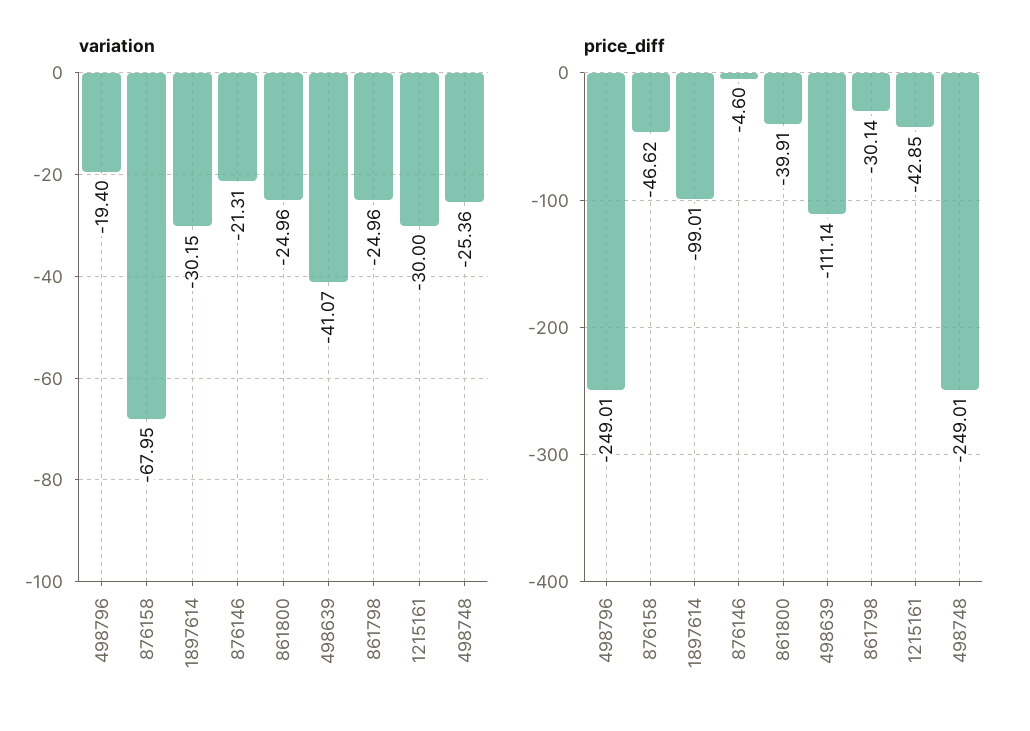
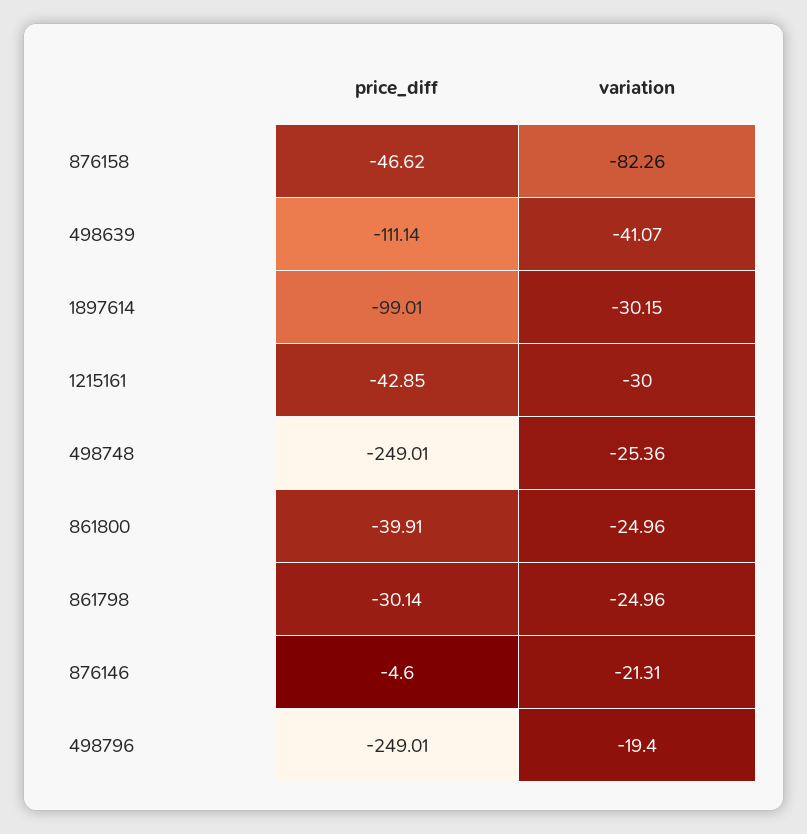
variation, 876158: -67.95 -> -82.26

